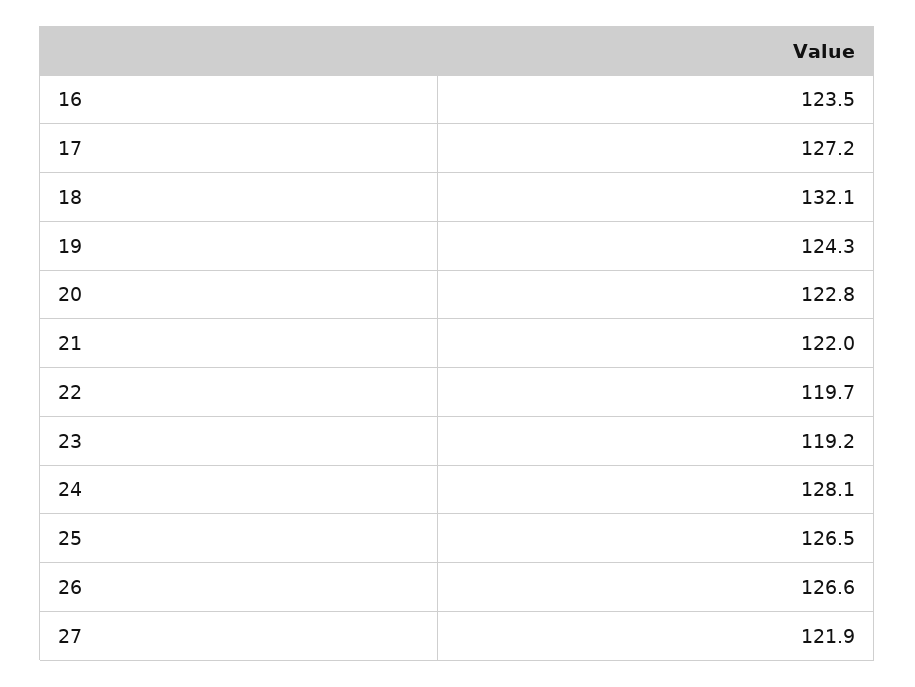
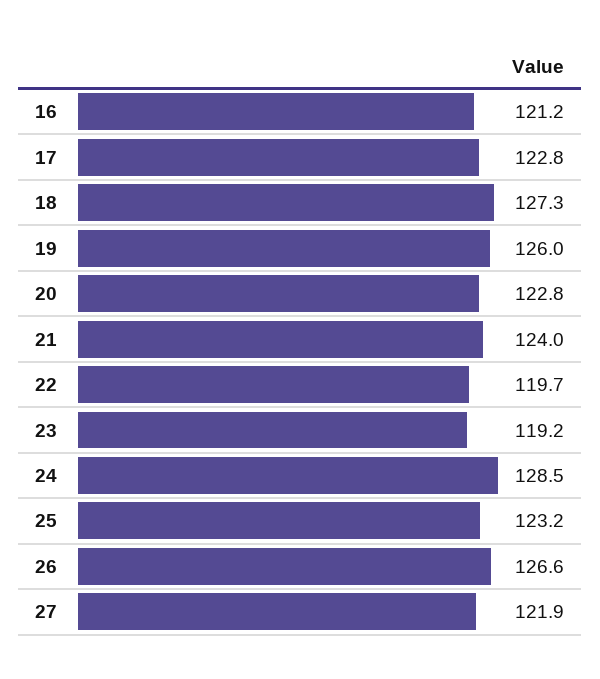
16: 123.5 -> 121.2
17: 127.2 -> 122.8
18: 132.1 -> 127.3
19: 124.3 -> 126
21: 122 -> 124
24: 128.1 -> 128.5
25: 126.5 -> 123.2

